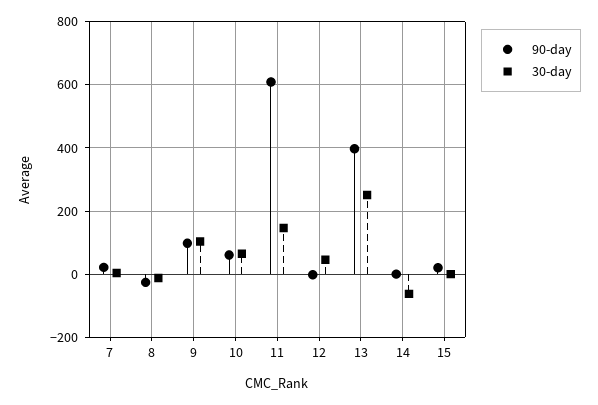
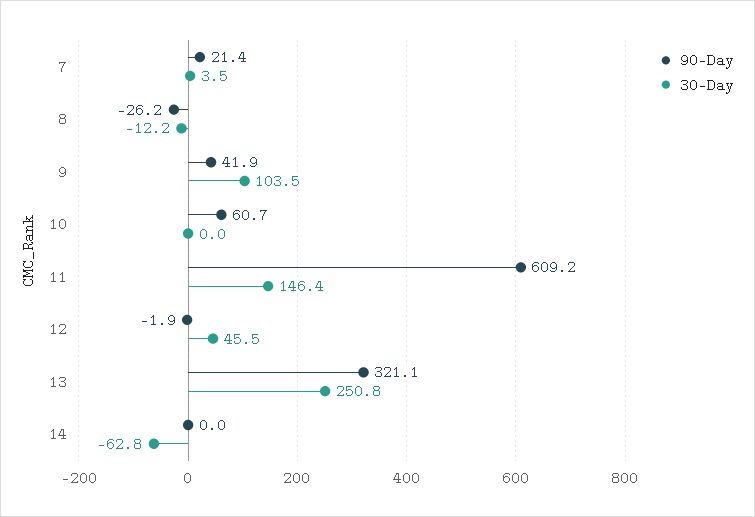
90-day, 9: 100 -> 41.9
30-day, 10: 60 -> 0
90-day, 13: 400 -> 321.1
90-day, 15: 20 -> none
30-day, 15: 0 -> none

